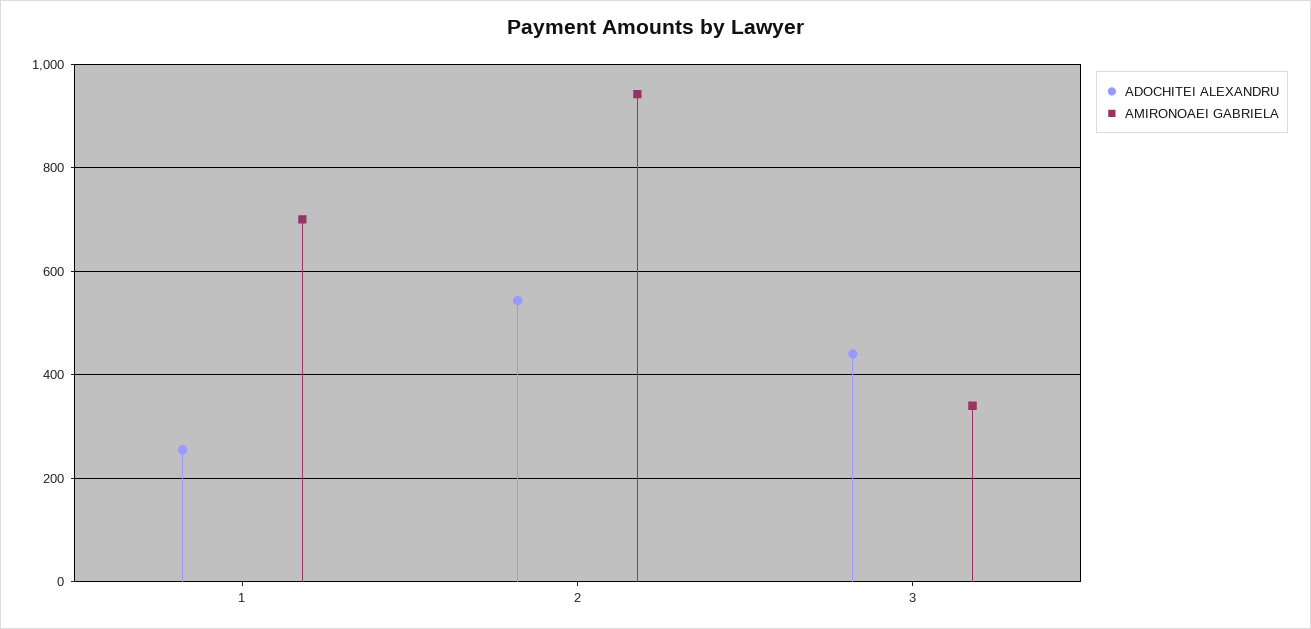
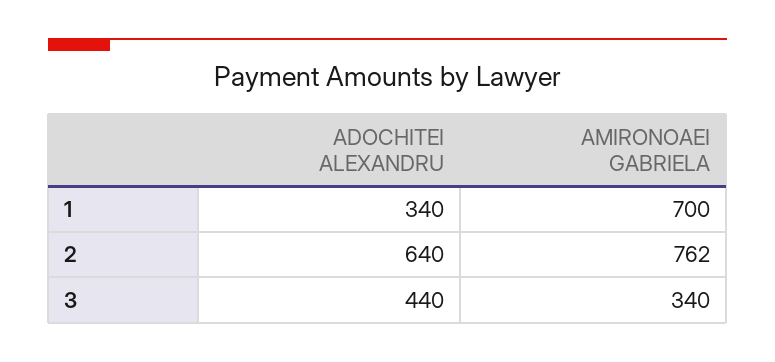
ADOCHITEI ALEXANDRU, 1: 260 -> 340
ADOCHITEI ALEXANDRU, 2: 540 -> 640
AMIRONOAEI GABRIELA, 2: 940 -> 762

